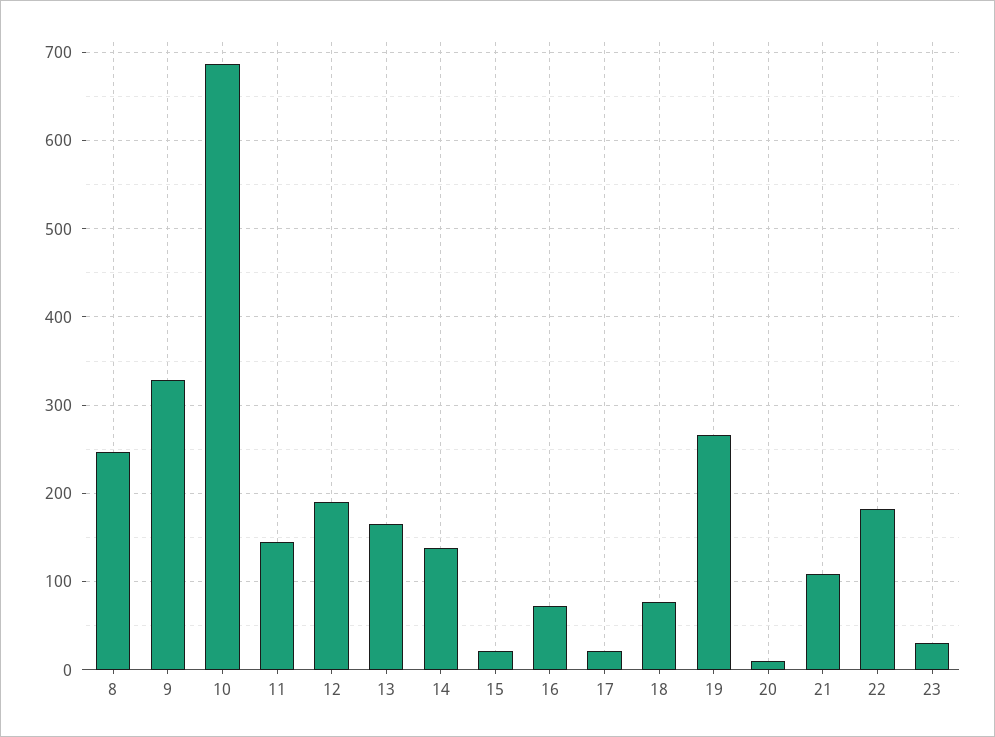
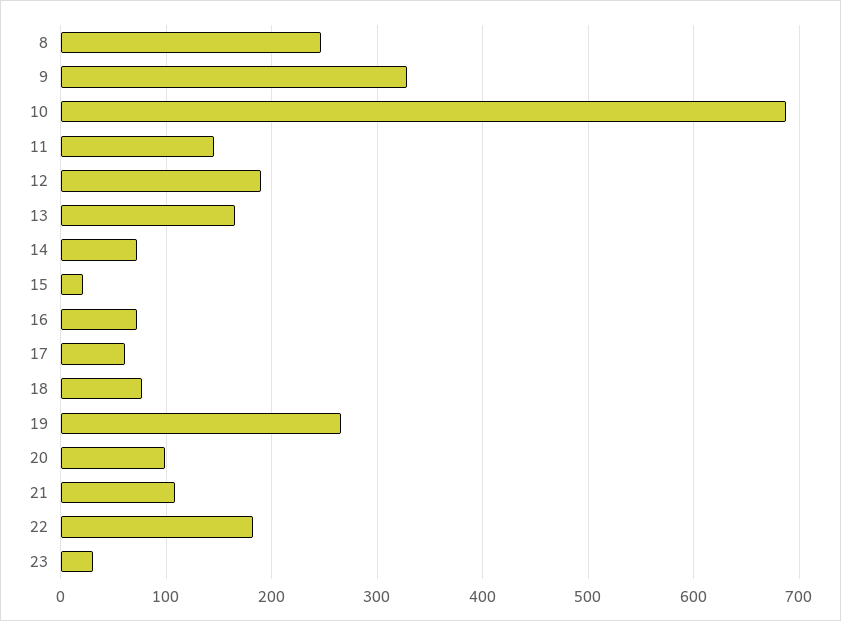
14: 140 -> 70
17: 20 -> 60
20: 10 -> 100

